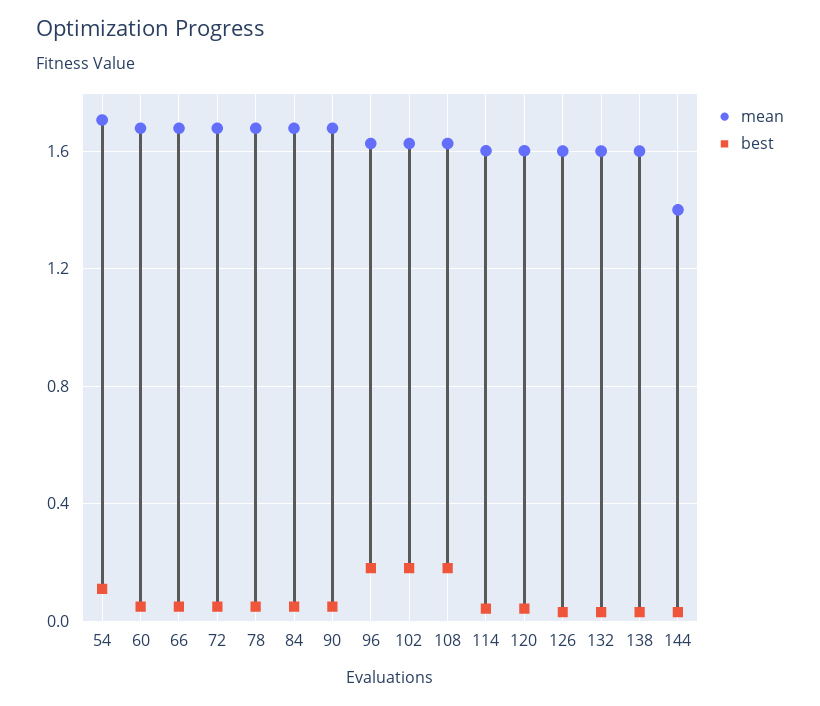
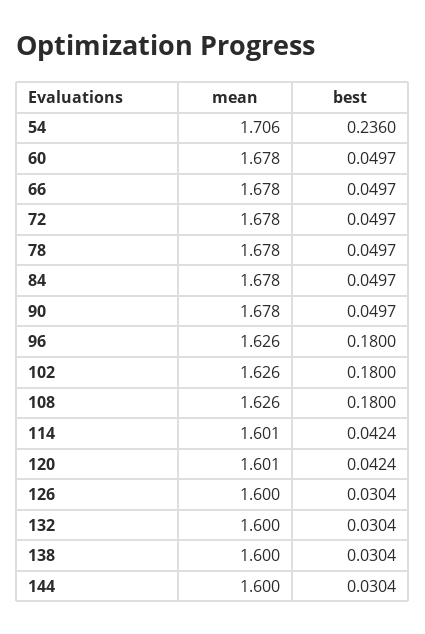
best, 54: 0.1 -> 0.236
mean, 144: 1.4 -> 1.6

